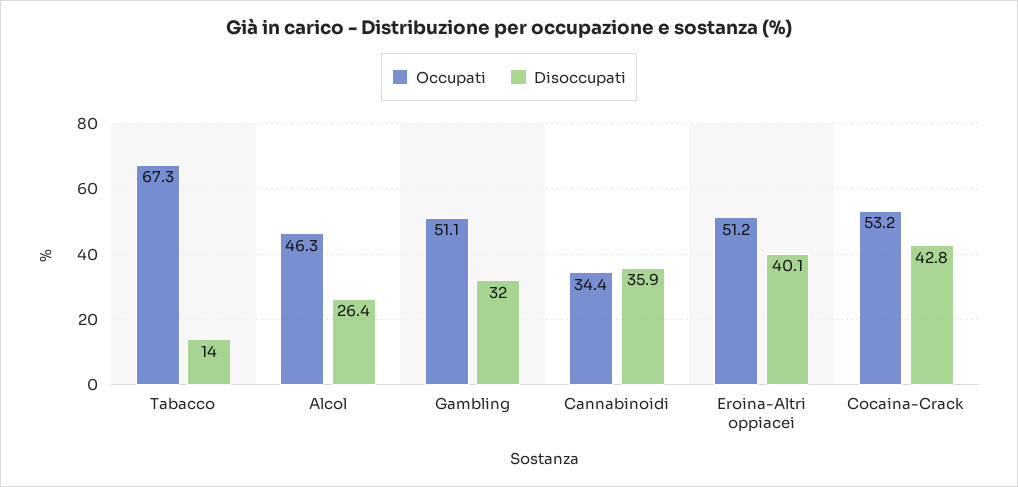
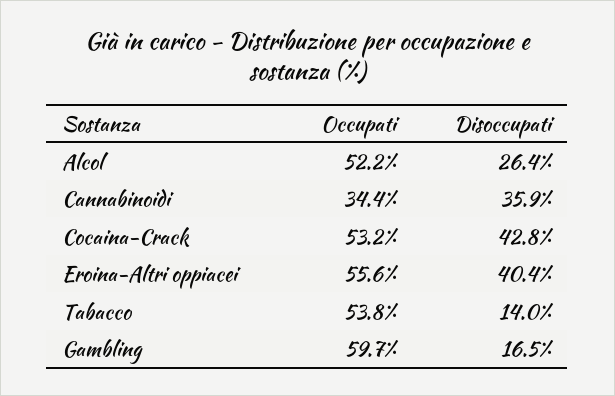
Occupati, Tabacco: 67.3 -> 53.8
Occupati, Alcol: 46.3 -> 52.2
Occupati, Gambling: 51.1 -> 59.7
Disoccupati, Gambling: 32 -> 16.5
Occupati, Eroina-Altri oppiacei: 51.2 -> 55.6
Disoccupati, Eroina-Altri oppiacei: 40.1 -> 40.4

